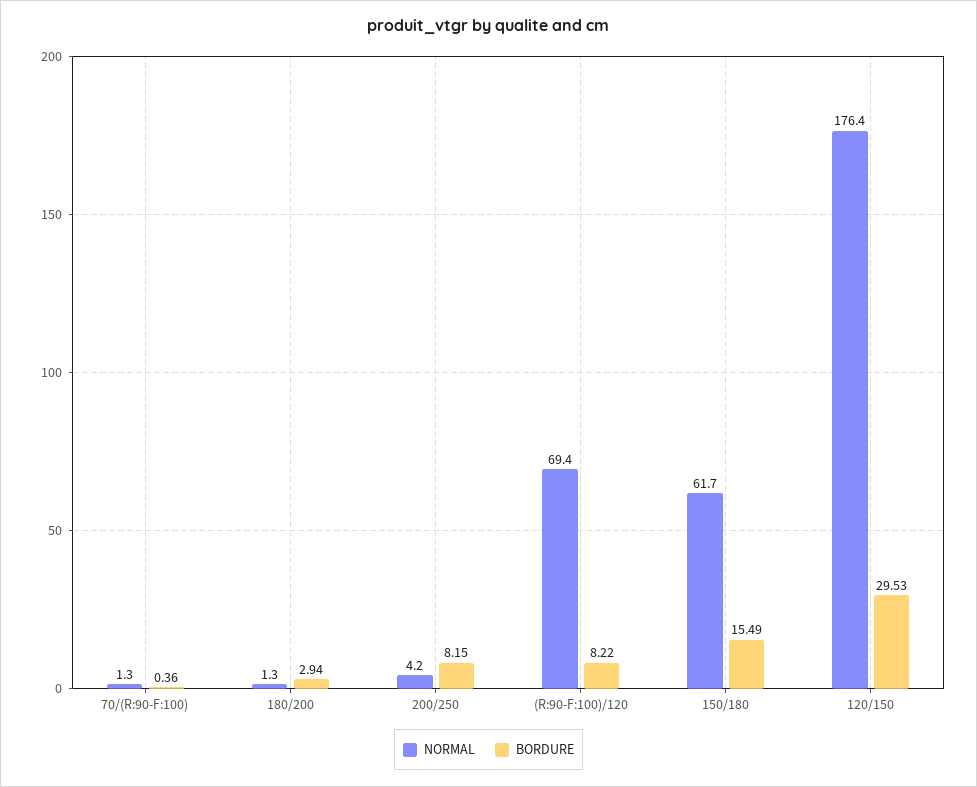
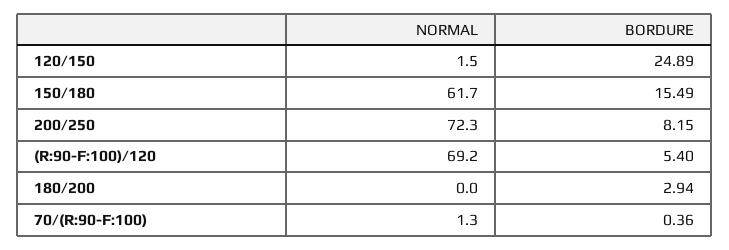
NORMAL, 180/200: 1.3 -> 0
NORMAL, 200/250: 4.2 -> 72.3
NORMAL, (R:90-F:100)/120: 69.4 -> 69.2
BORDURE, (R:90-F:100)/120: 8.22 -> 5.4
NORMAL, 120/150: 176.4 -> 1.5
BORDURE, 120/150: 29.53 -> 24.89

